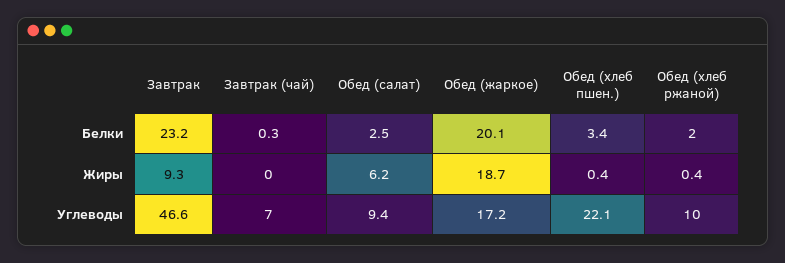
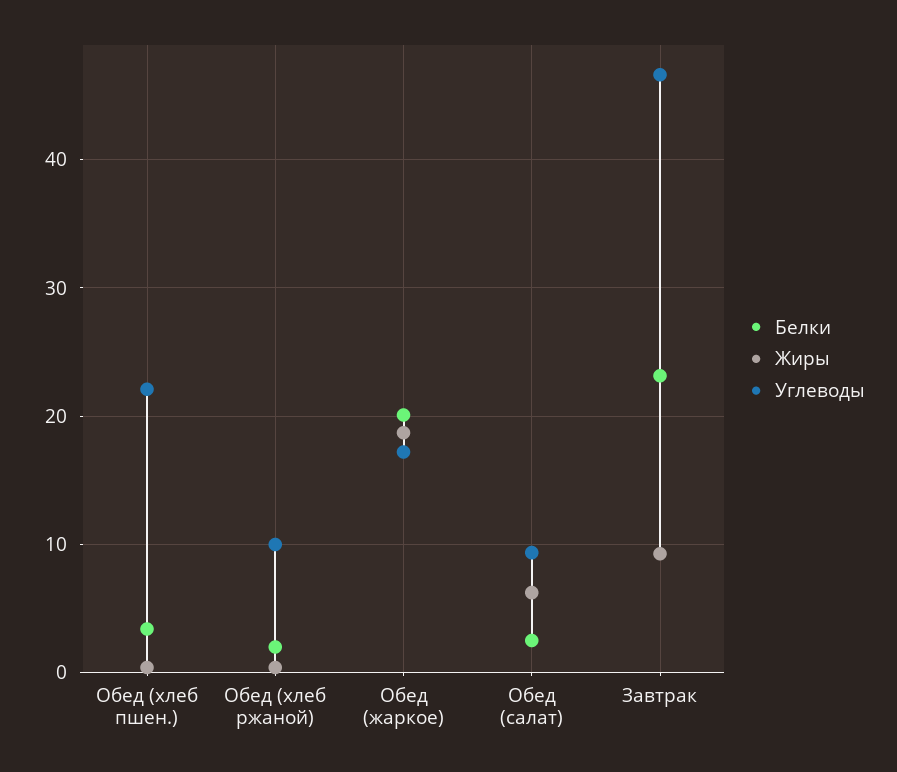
Белки, Завтрак (чай): 0.3 -> none
Жиры, Завтрак (чай): 0 -> none
Углеводы, Завтрак (чай): 7 -> none

